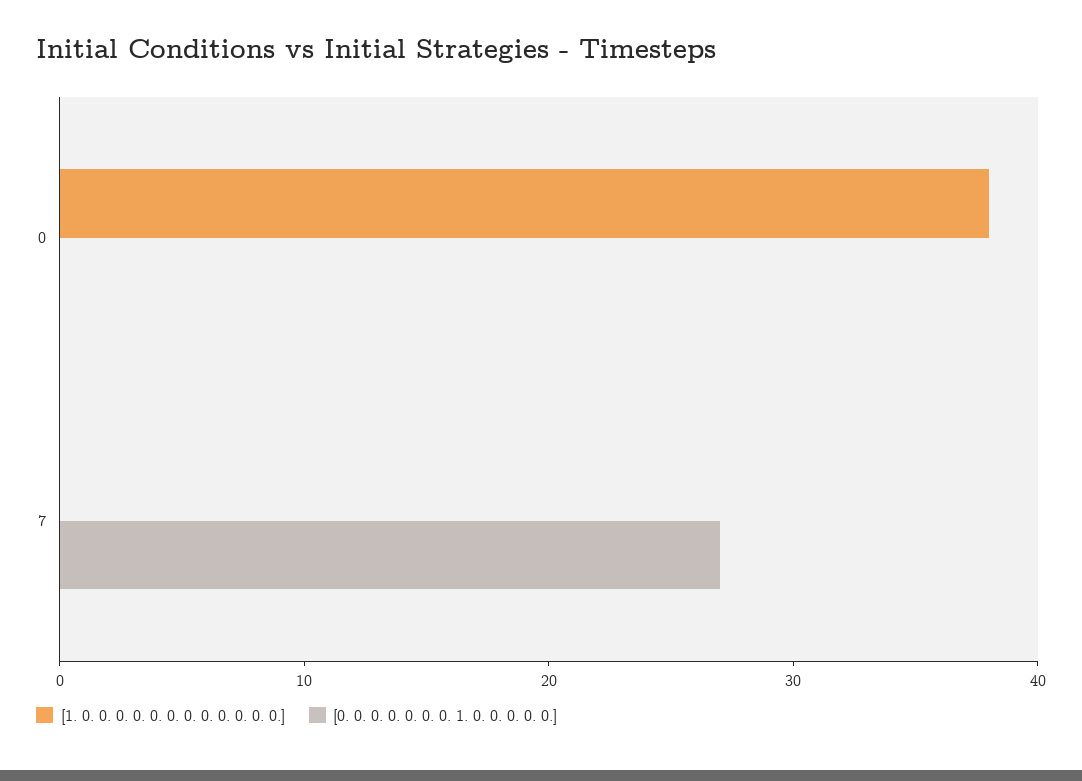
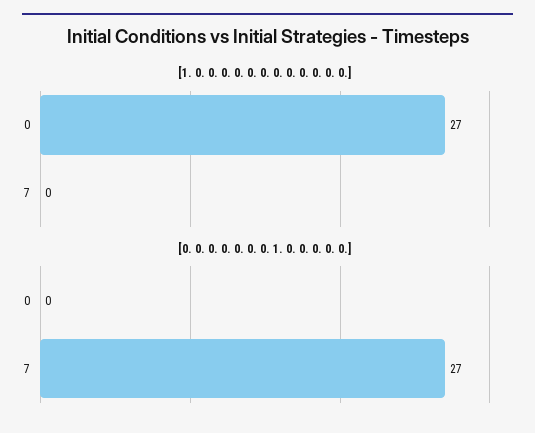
[1. 0. 0. 0. 0. 0. 0. 0. 0. 0. 0. 0. 0.], 0: 38 -> 27

